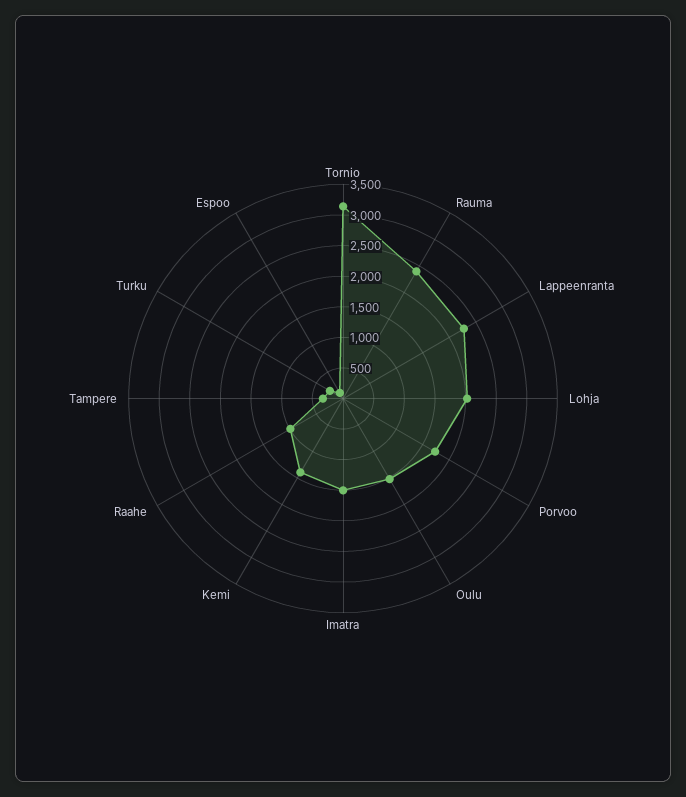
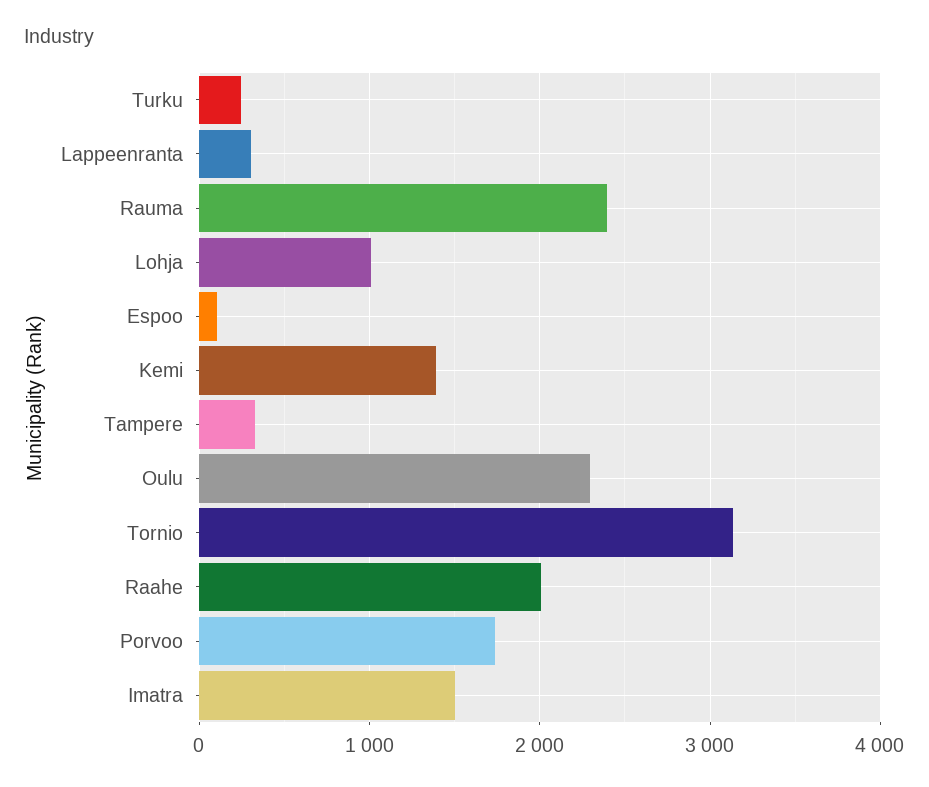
Lappeenranta: 2250 -> 300
Lohja: 2000 -> 1000
Oulu: 1500 -> 2300
Raahe: 1000 -> 2000

